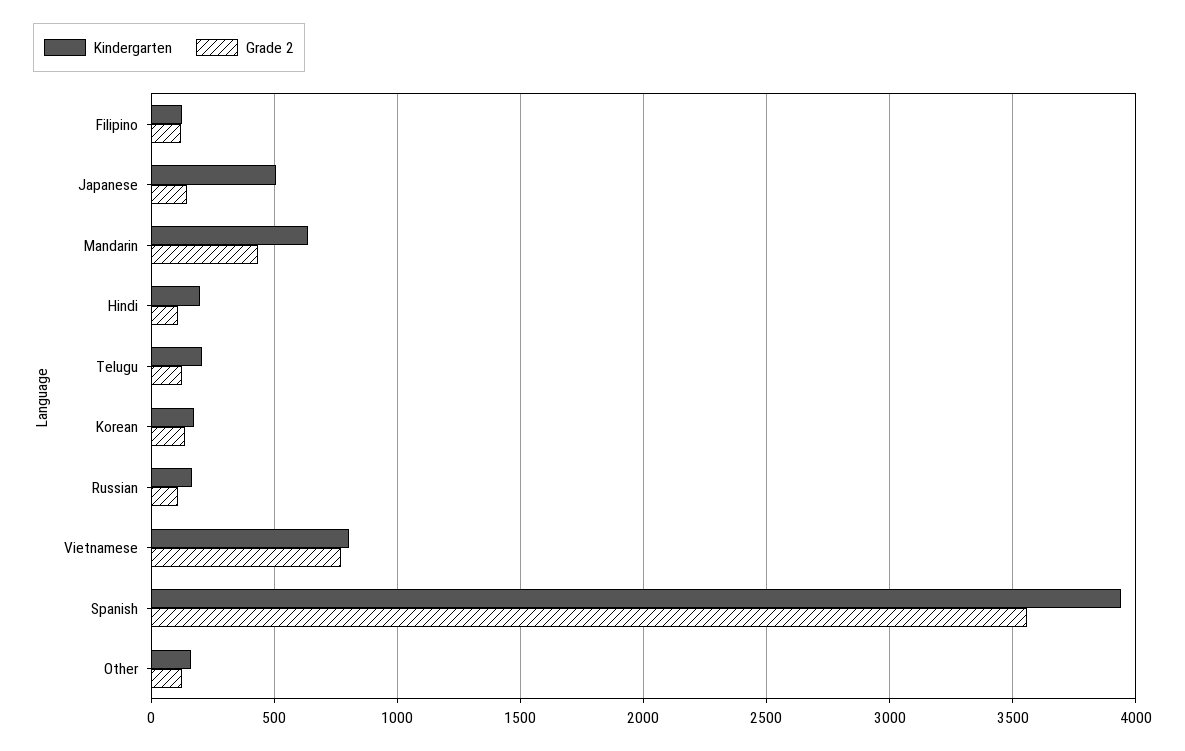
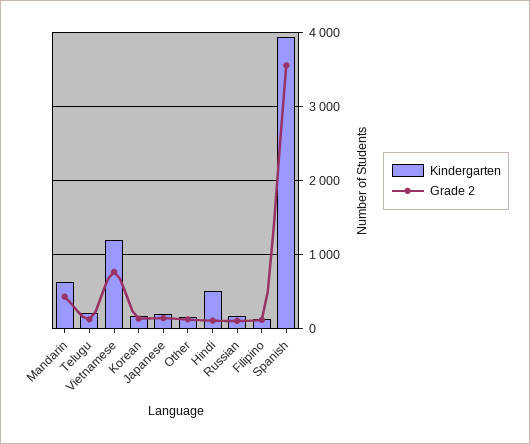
Kindergarten, Japanese: 500 -> 200
Kindergarten, Hindi: 200 -> 500
Kindergarten, Vietnamese: 800 -> 1200

